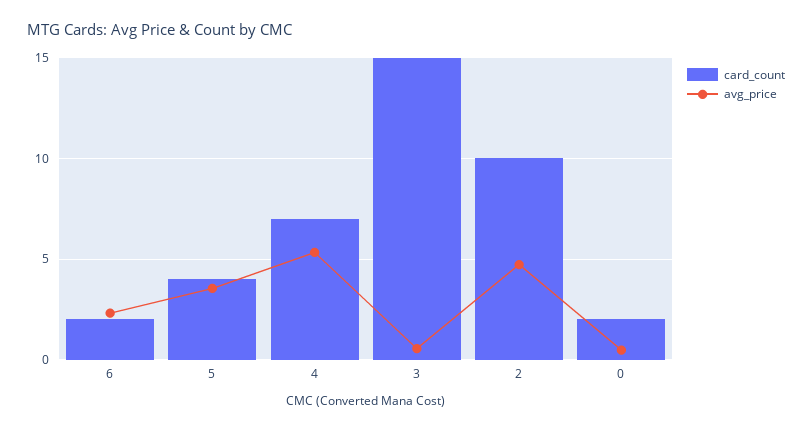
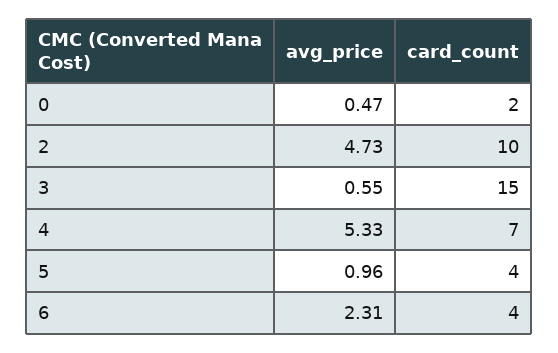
card_count, 6: 2 -> 4
avg_price, 5: 3.5 -> 0.96

